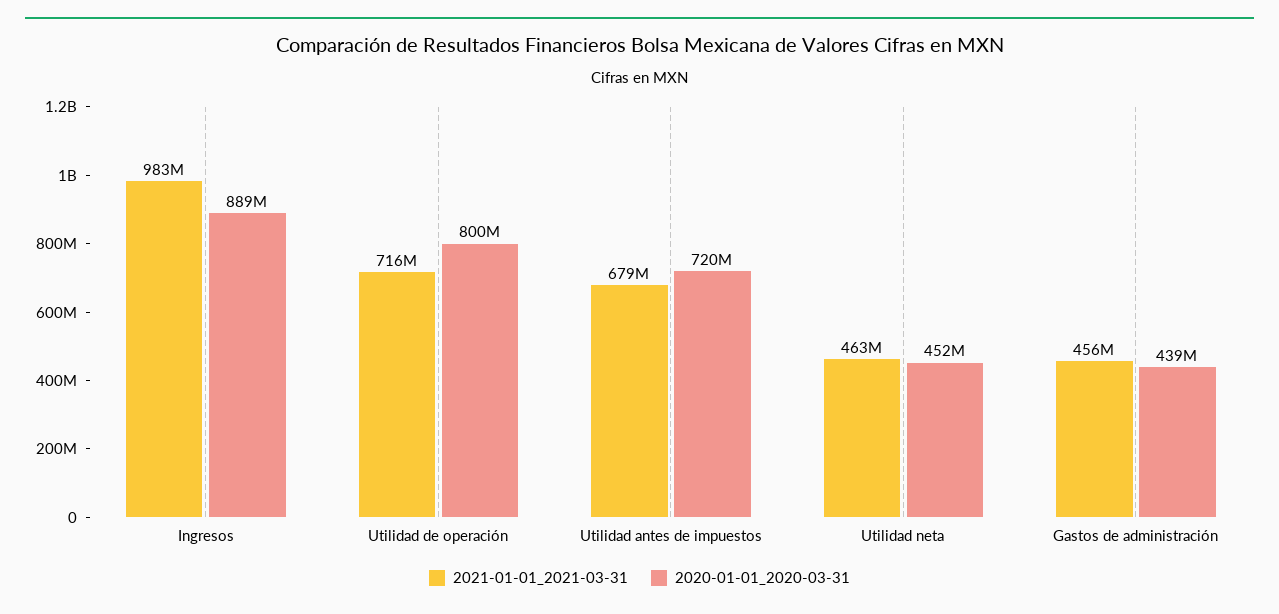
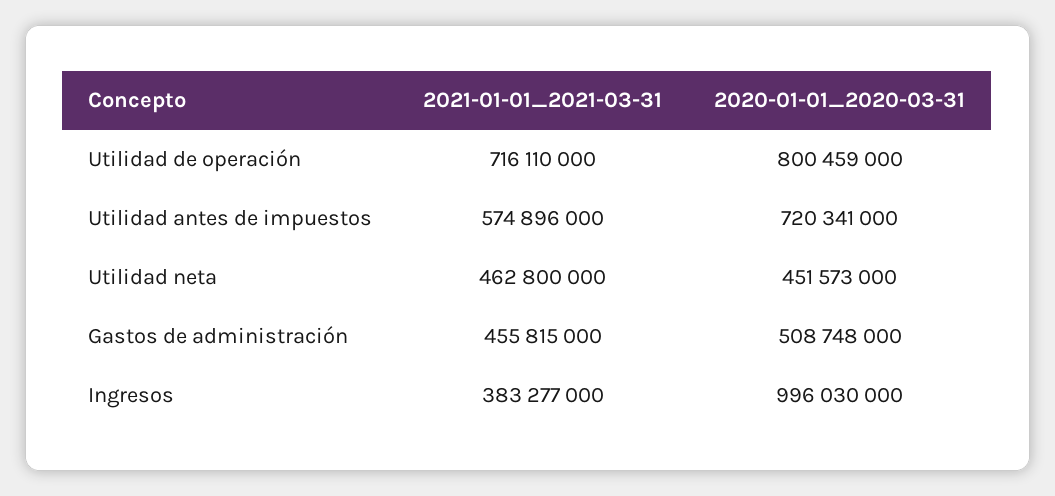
2021-01-01_2021-03-31, Ingresos: 983000000 -> 383277000
2020-01-01_2020-03-31, Ingresos: 889000000 -> 996030000
2021-01-01_2021-03-31, Utilidad antes de impuestos: 679000000 -> 574896000
2020-01-01_2020-03-31, Gastos de administración: 439000000 -> 508748000

